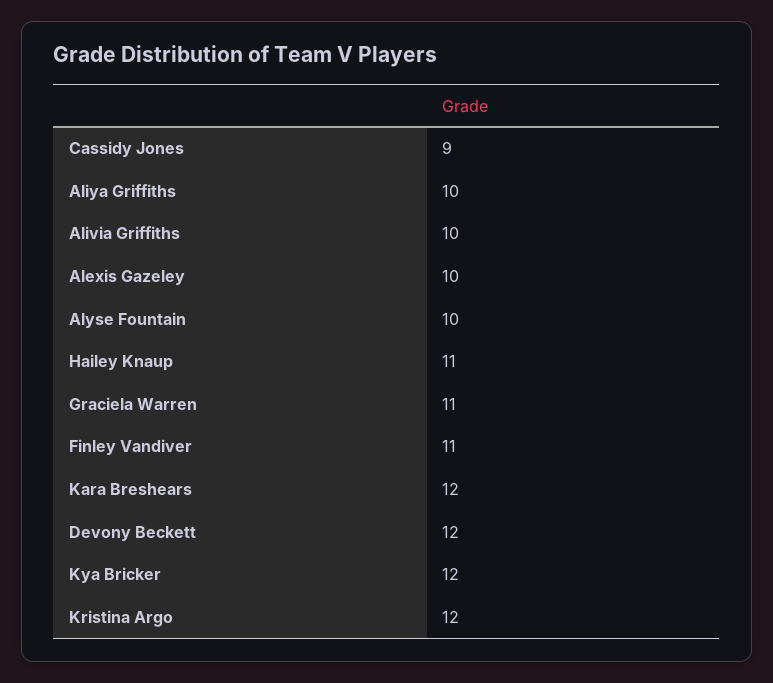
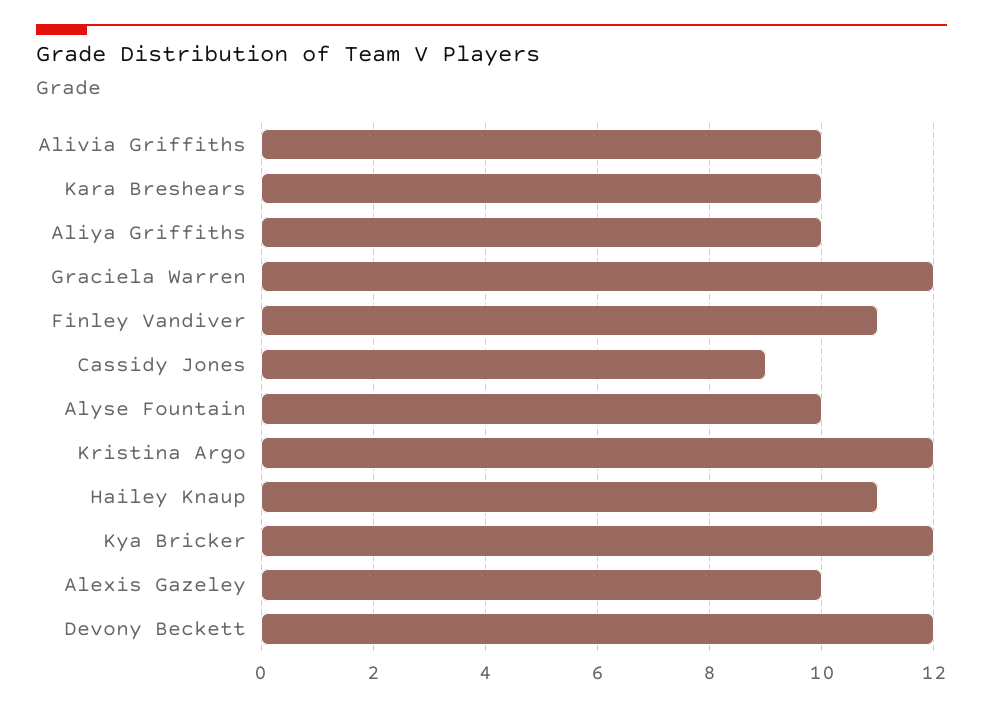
Graciela Warren: 11 -> 12
Kara Breshears: 12 -> 10

